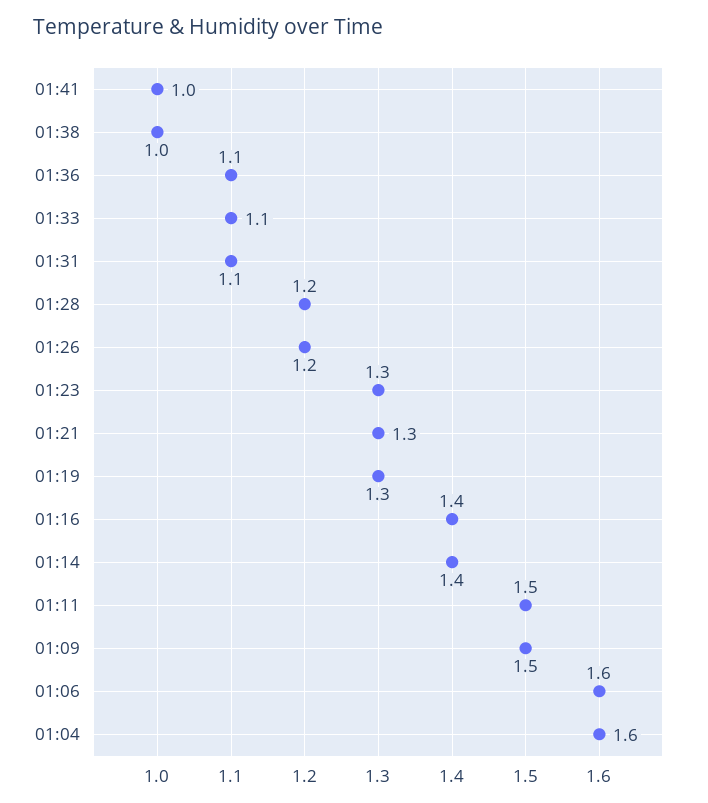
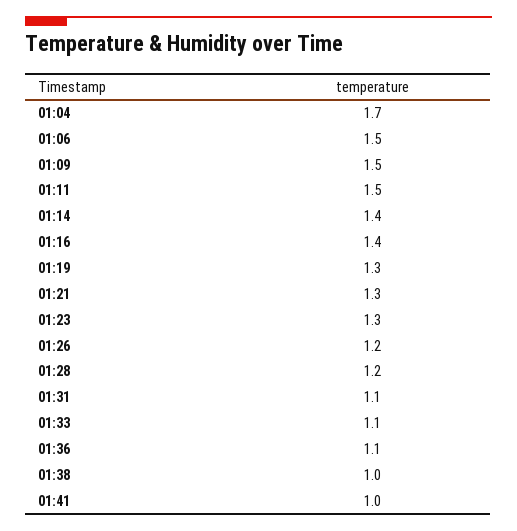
01:06: 1.6 -> 1.5
01:04: 1.6 -> 1.7

